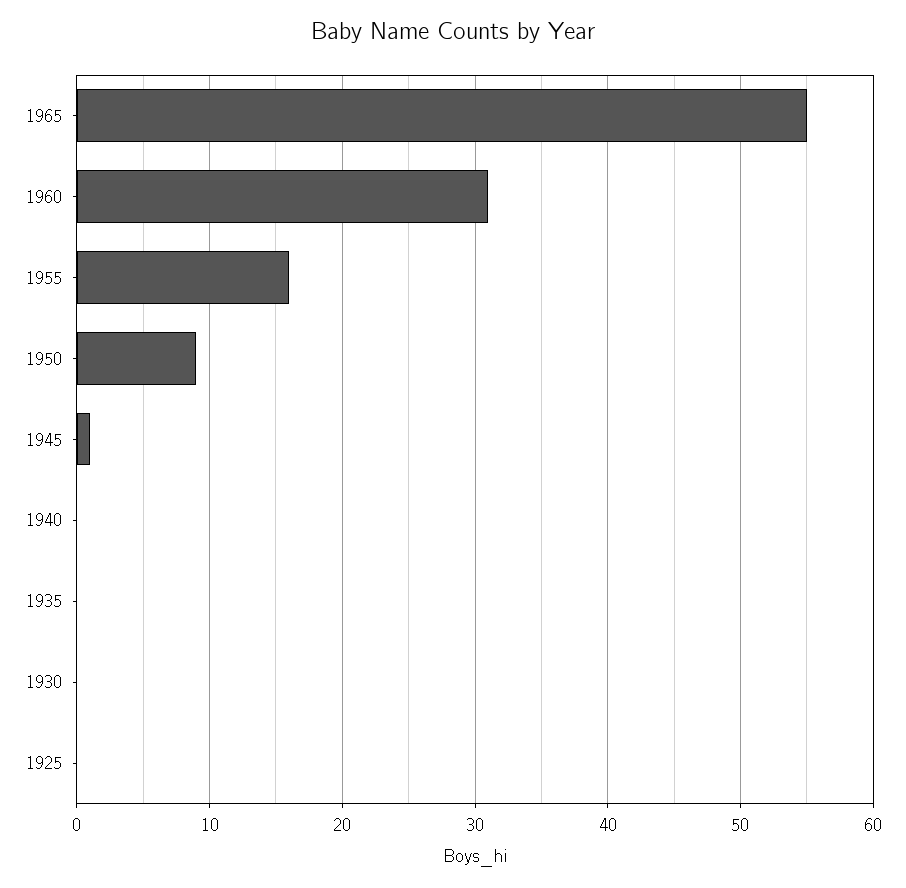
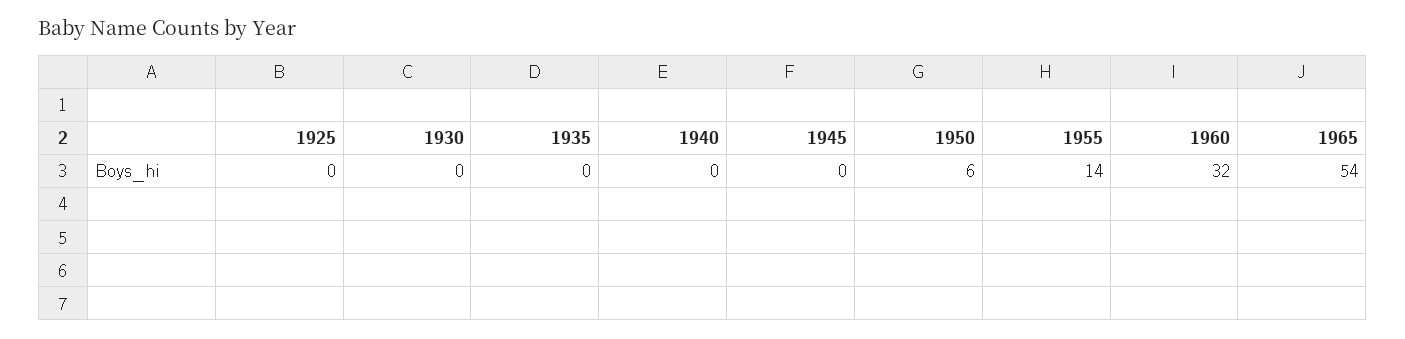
1965: 55 -> 54
1960: 31 -> 32
1955: 16 -> 14
1950: 9 -> 6
1945: 1 -> 0

